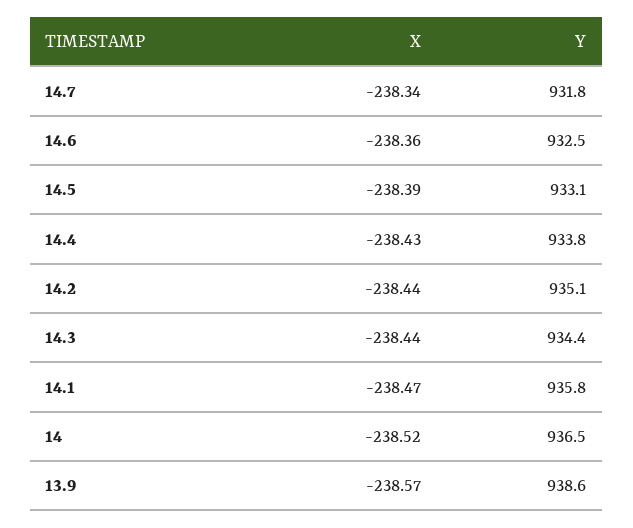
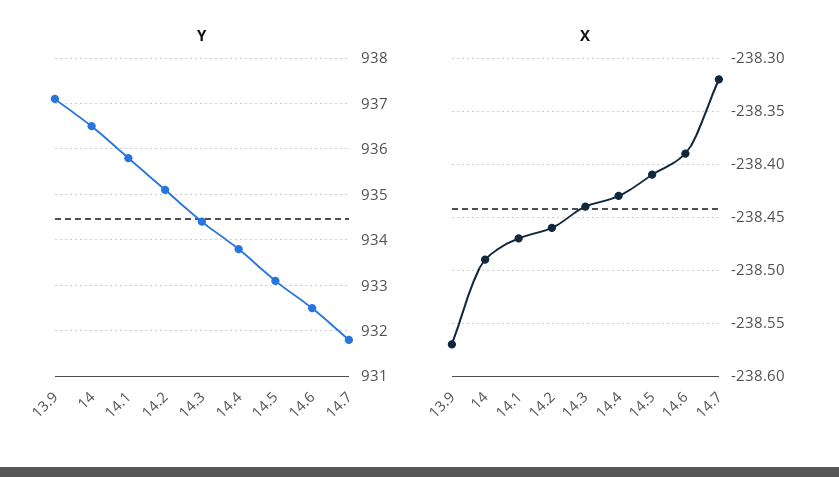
X, 14.7: -238.34 -> -238.32
X, 14.6: -238.36 -> -238.39
X, 14.5: -238.39 -> -238.41
X, 14.2: -238.44 -> -238.46
X, 14: -238.52 -> -238.49
Y, 13.9: 938.6 -> 937

